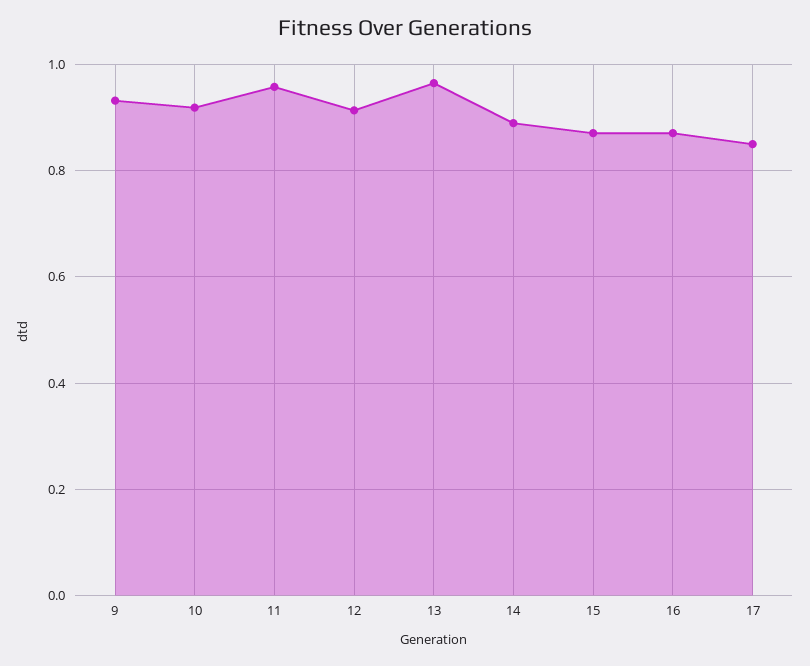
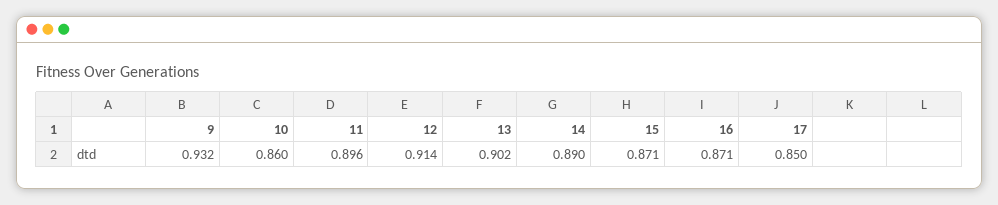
10: 0.92 -> 0.86
11: 0.96 -> 0.896
13: 0.96 -> 0.902

